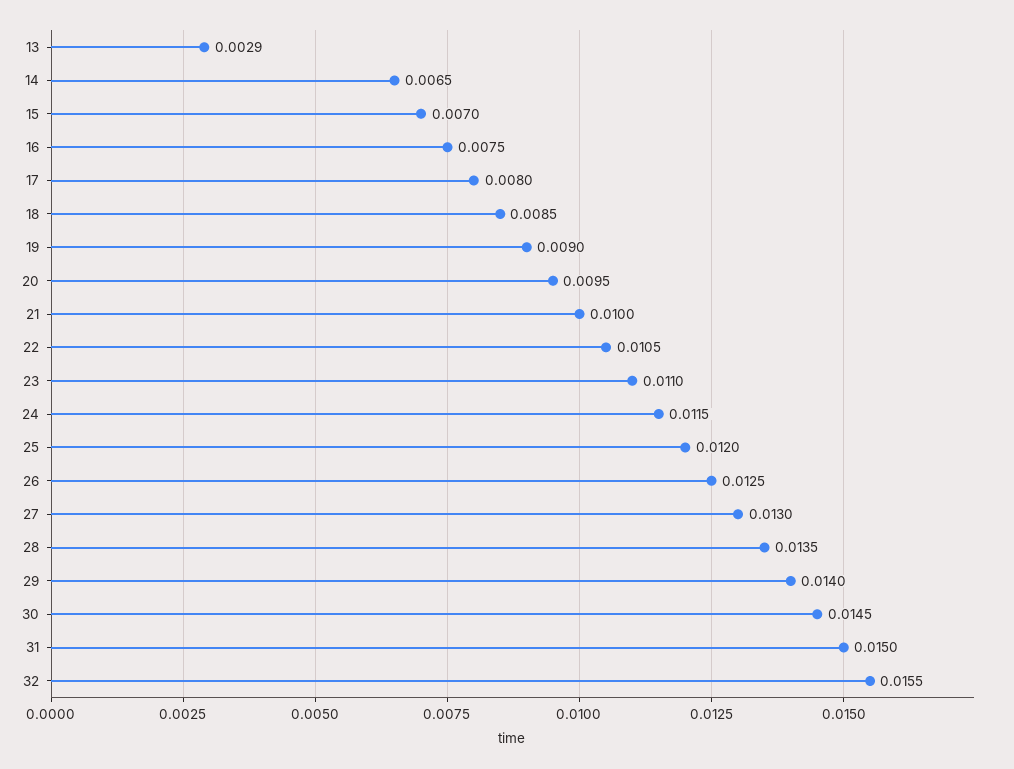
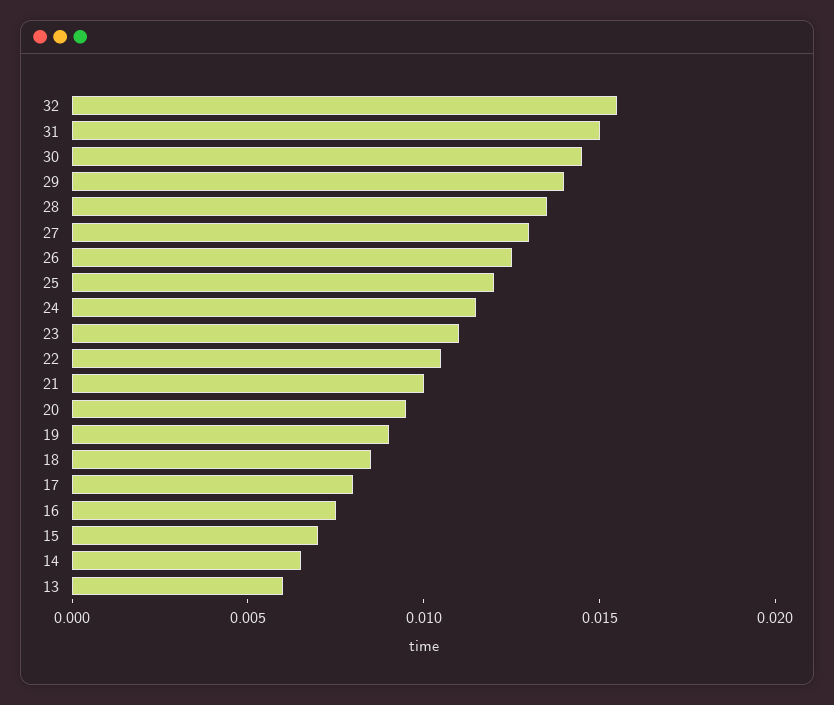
13: 0.0029 -> 0.006

